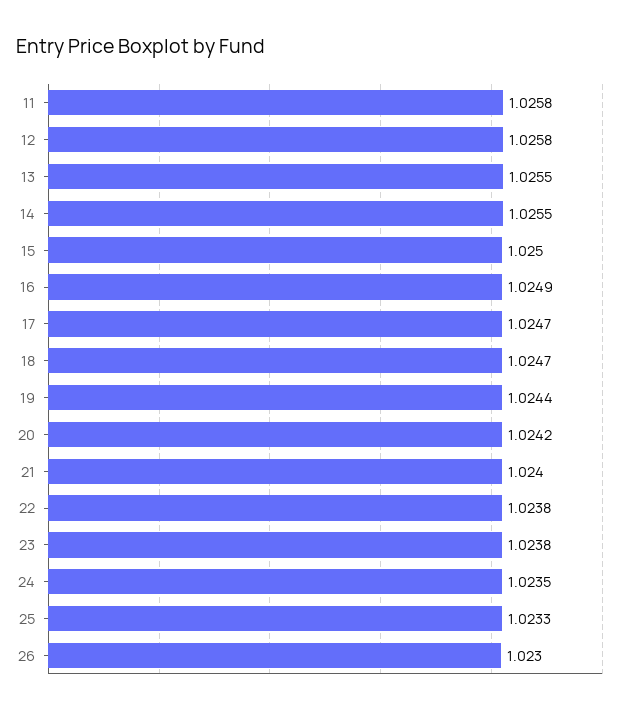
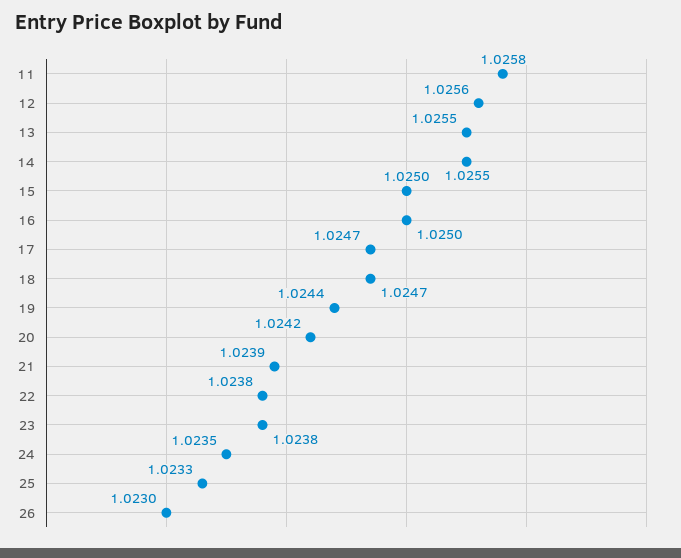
12: 1.0258 -> 1.0256
16: 1.0249 -> 1.025
21: 1.024 -> 1.0239

